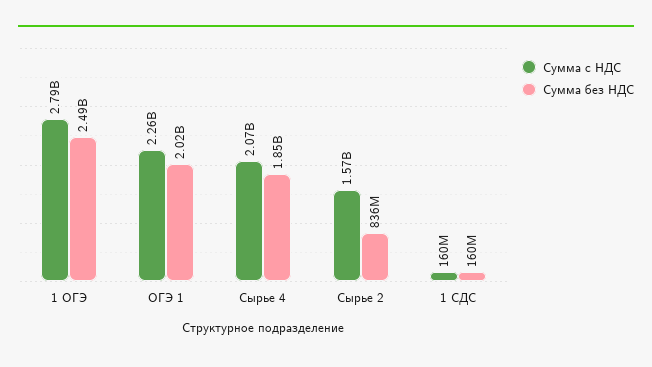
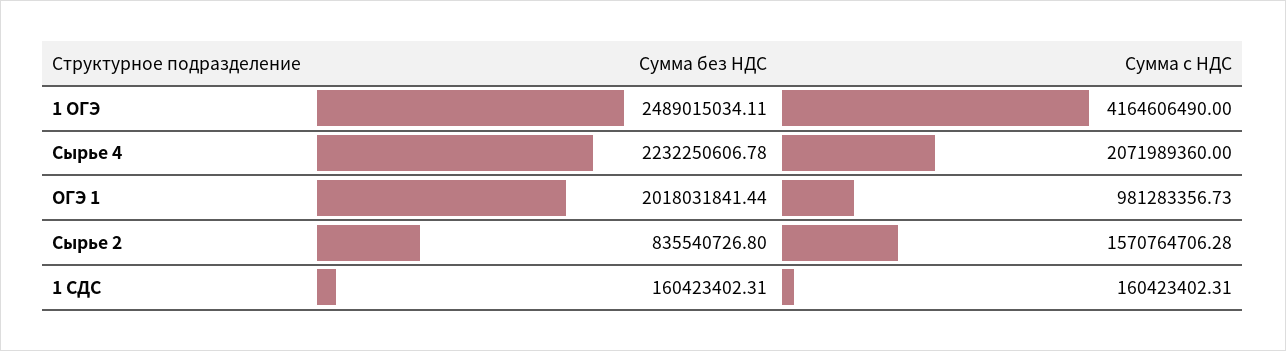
Сумма с НДС, 1 ОГЭ: 2790000000 -> 4164606490
Сумма с НДС, ОГЭ 1: 2260000000 -> 981283356.73
Сумма без НДС, Сырье 4: 1850000000 -> 2232250606.78

